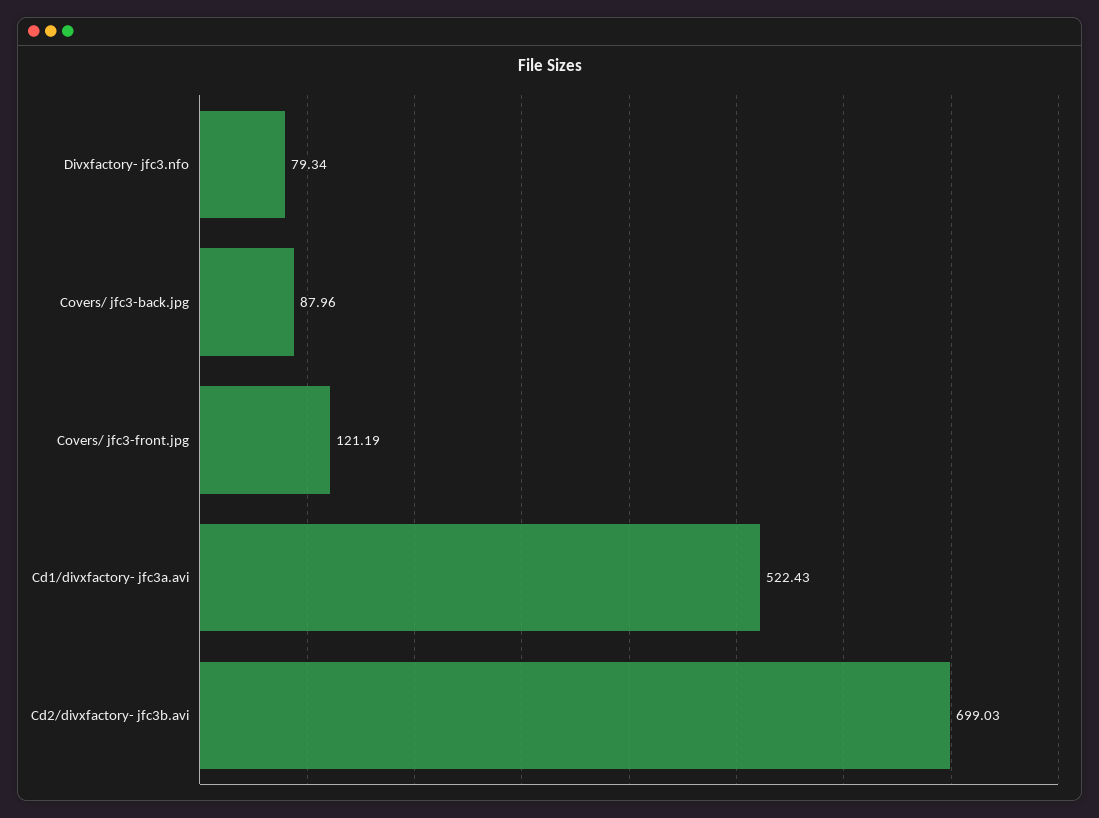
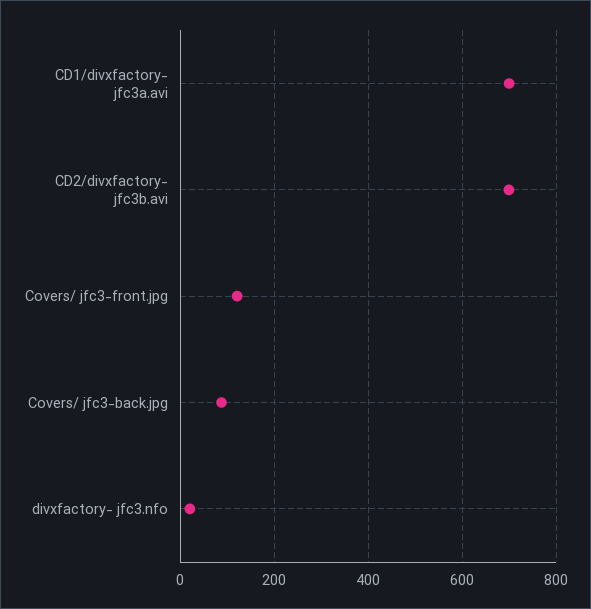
Divxfactory- jfc3.nfo: 79.34 -> 20
Cd1/divxfactory- jfc3a.avi: 522.43 -> 700

